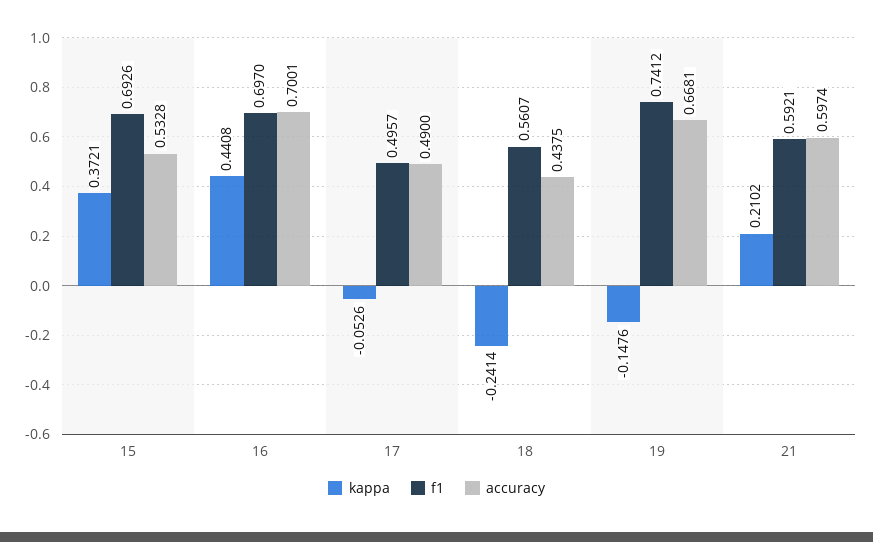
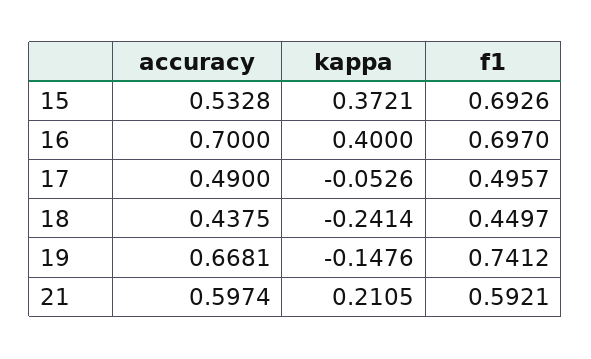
kappa, 16: 0.4408 -> 0.4
accuracy, 16: 0.7001 -> 0.7
f1, 18: 0.5607 -> 0.4497
kappa, 21: 0.2102 -> 0.2105

